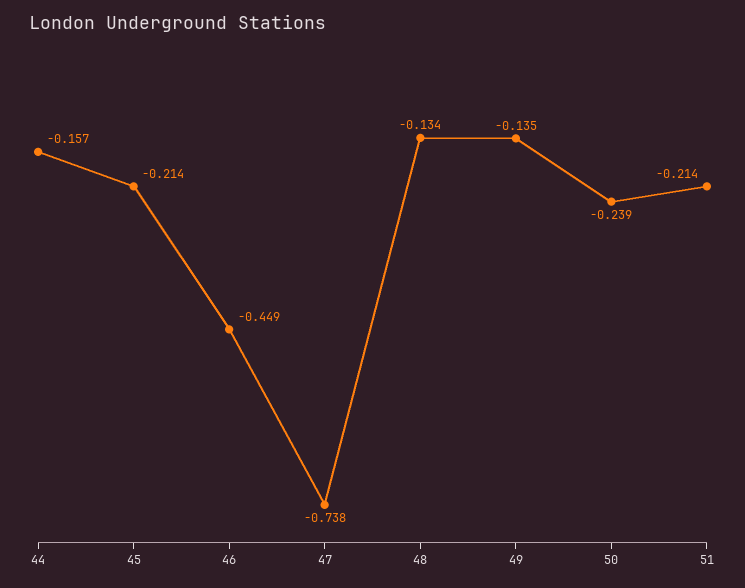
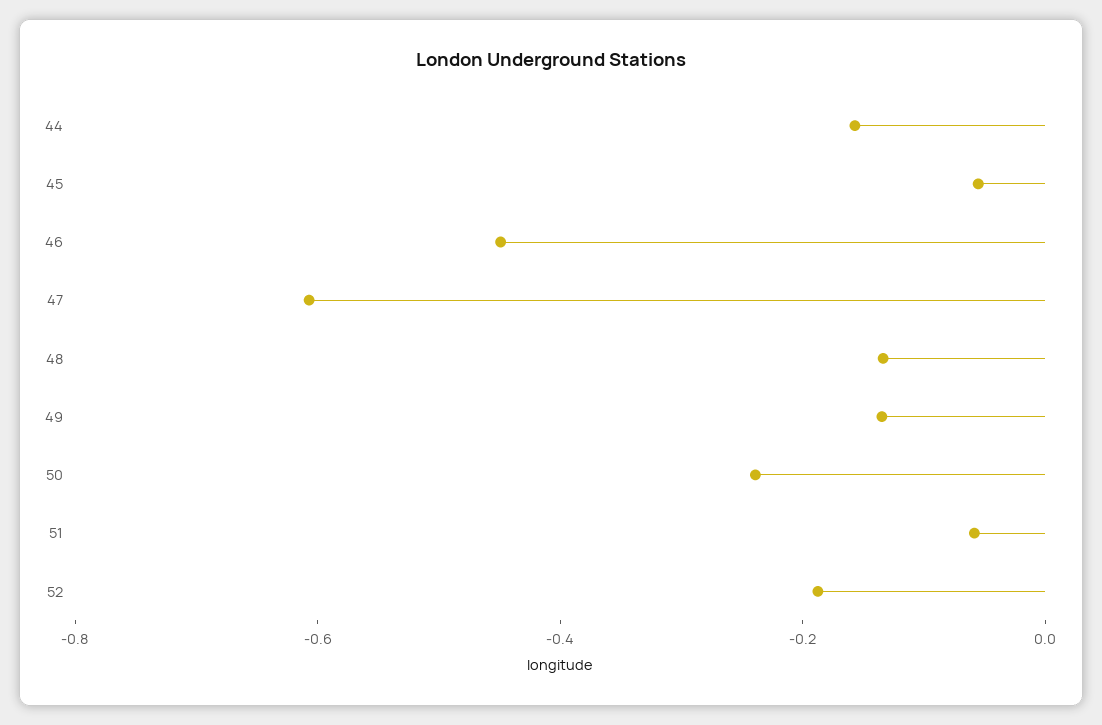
45: -0.214 -> -0.05
47: -0.738 -> -0.6
51: -0.214 -> -0.05
52: none -> -0.2

